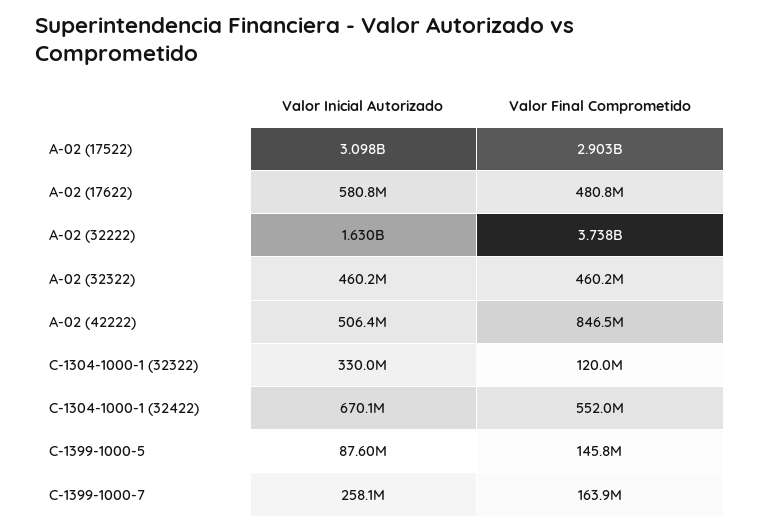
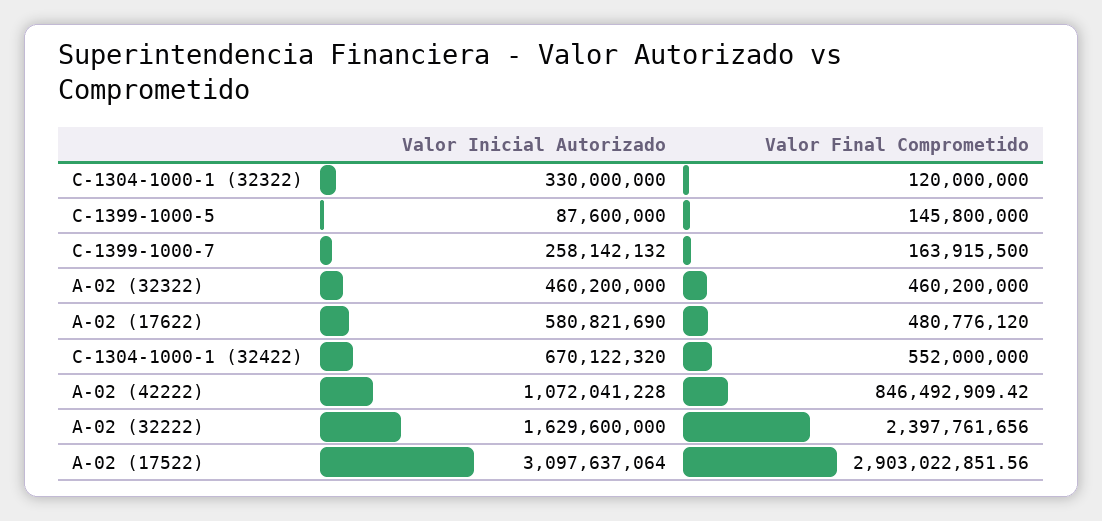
Valor Final Comprometido, A-02 (32222): 3738000000 -> 2397761656
Valor Inicial Autorizado, A-02 (42222): 506400000 -> 1072041228

